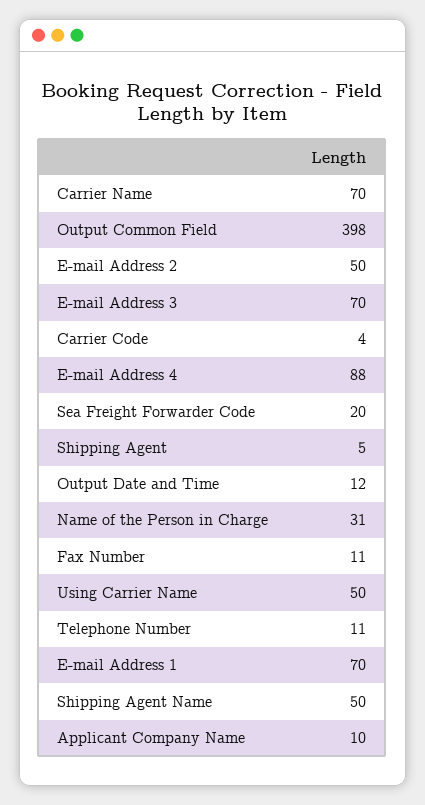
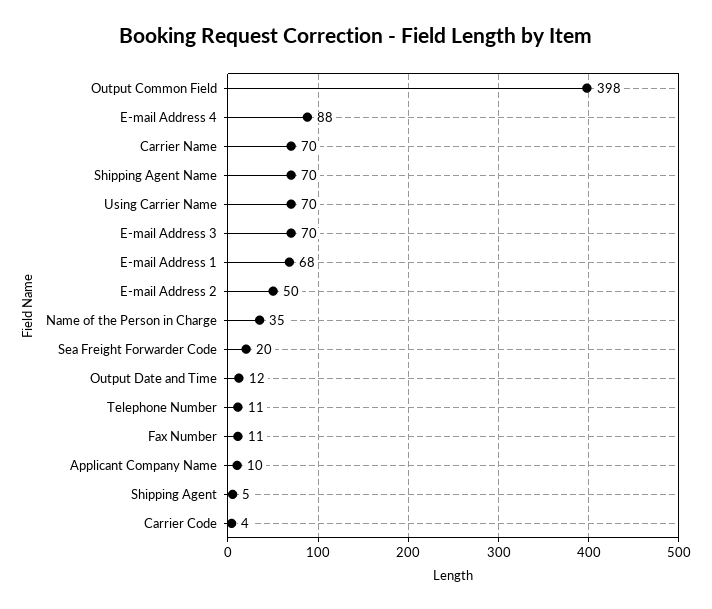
Name of the Person in Charge: 31 -> 35
Using Carrier Name: 50 -> 70
E-mail Address 1: 70 -> 68
Shipping Agent Name: 50 -> 70

